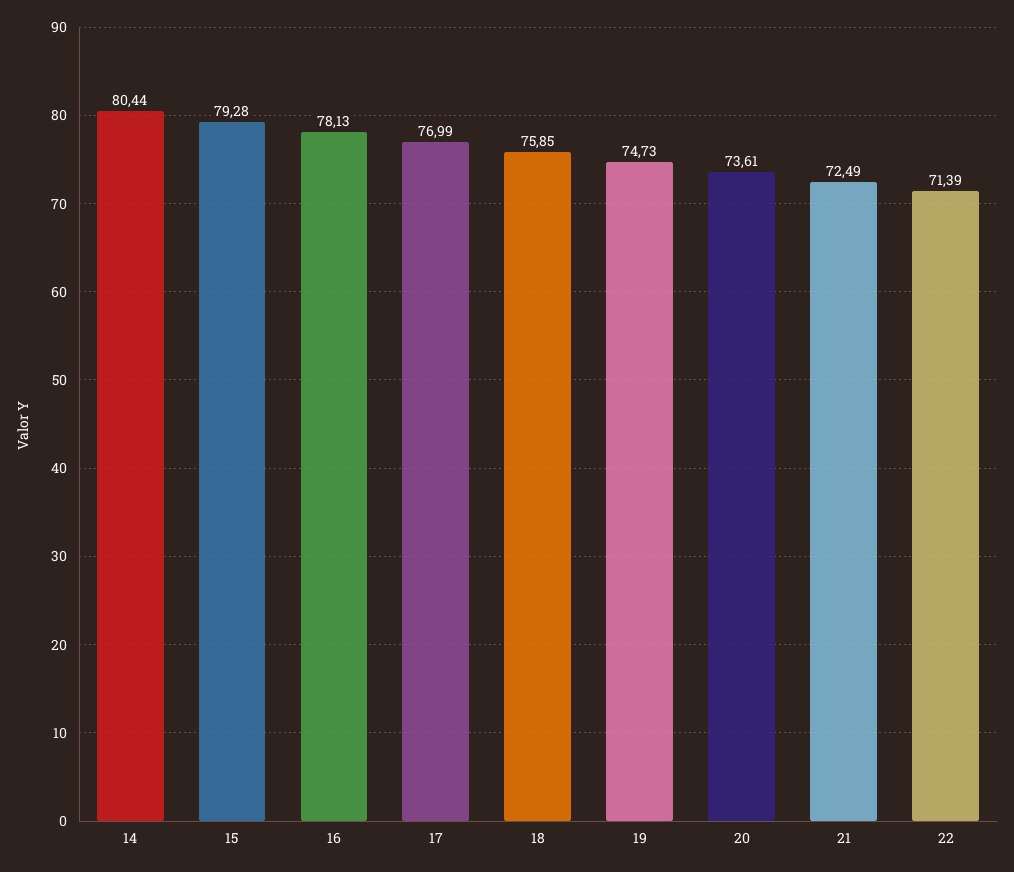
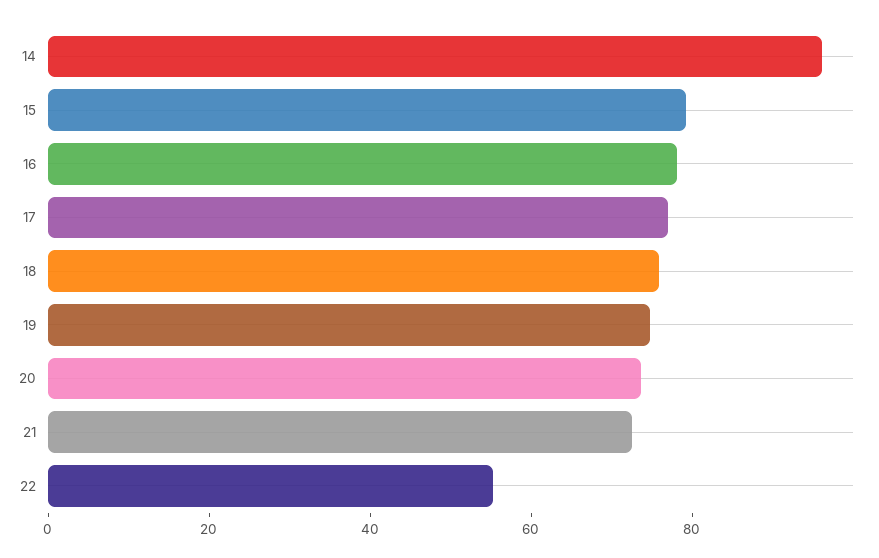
14: 80.44 -> 95
22: 71.39 -> 55

